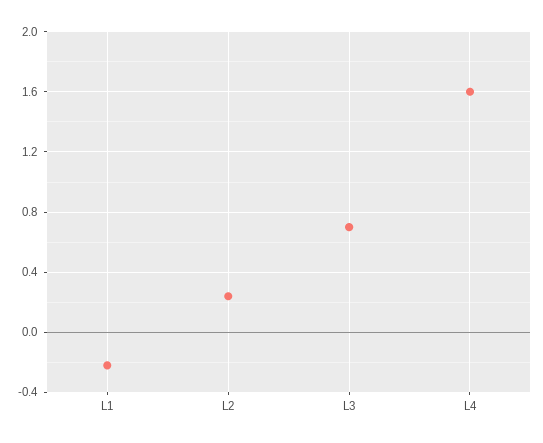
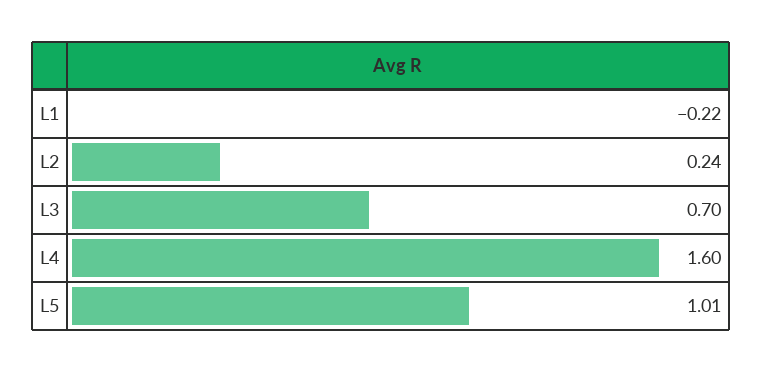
L5: none -> 1.01

